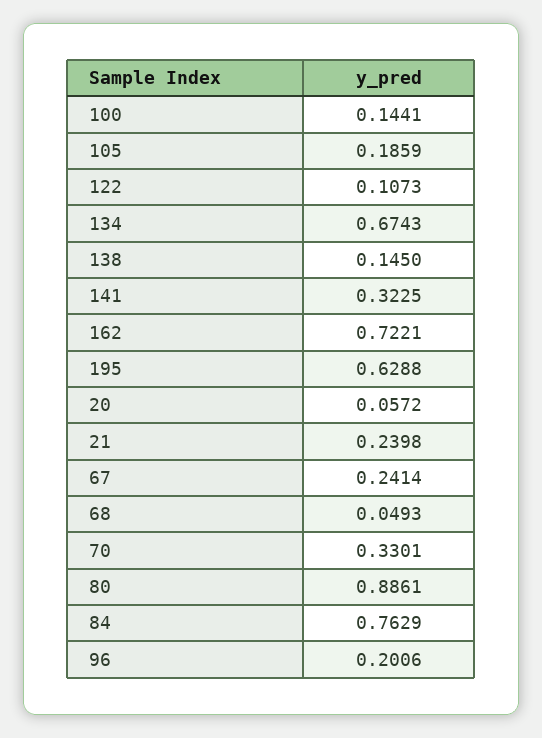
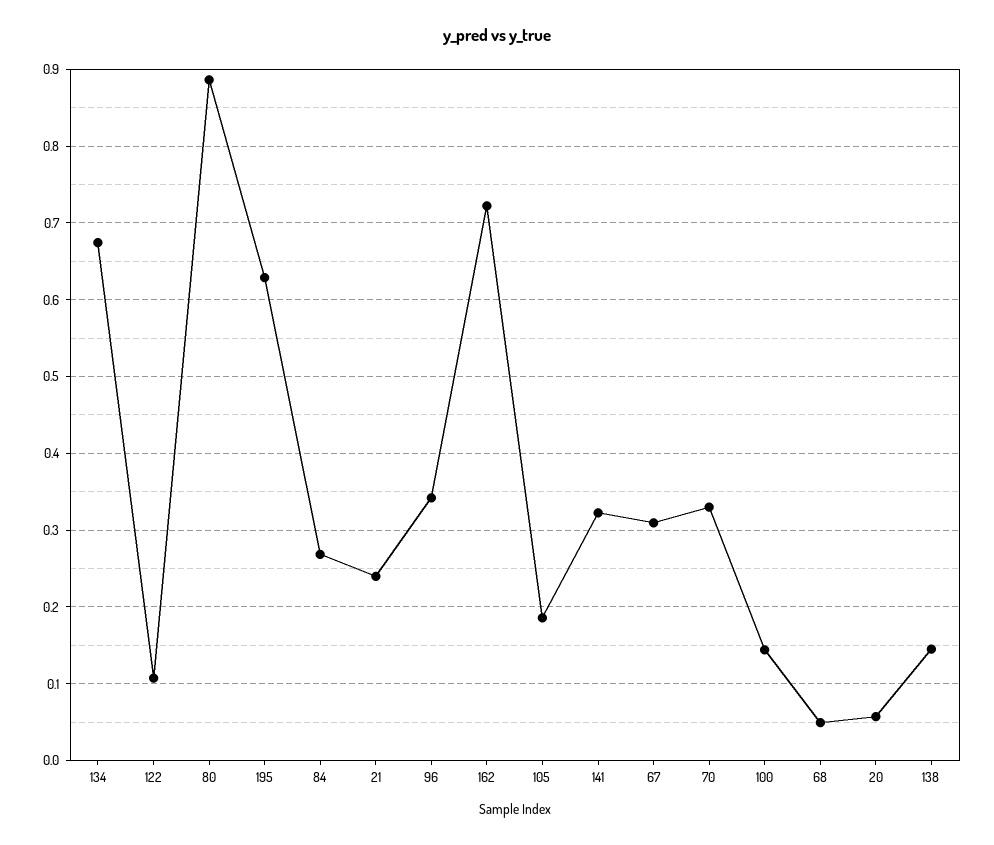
67: 0.2414 -> 0.31
84: 0.7629 -> 0.27
96: 0.2006 -> 0.34

